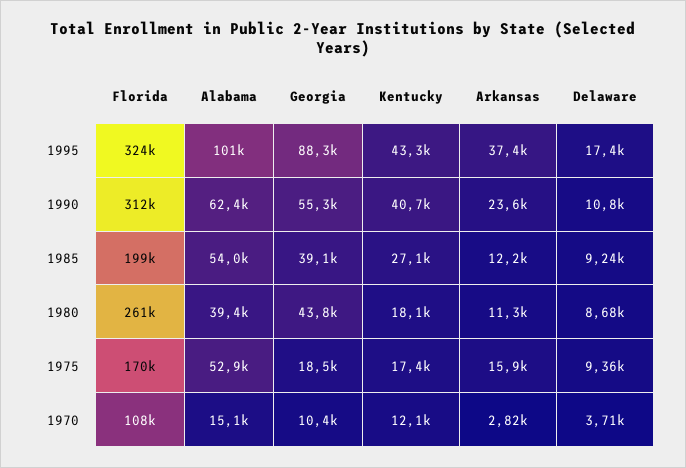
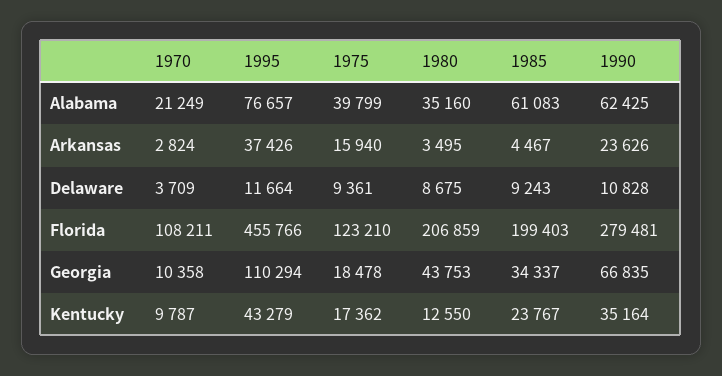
Florida, 1995: 324000 -> 455766
Alabama, 1995: 101000 -> 76657
Georgia, 1995: 88300 -> 110294
Delaware, 1995: 17400 -> 11664
Florida, 1990: 312000 -> 279481
Georgia, 1990: 55300 -> 66835
Kentucky, 1990: 40700 -> 35164
Alabama, 1985: 54000 -> 61083
Georgia, 1985: 39100 -> 34337
Kentucky, 1985: 27100 -> 23767
Arkansas, 1985: 12200 -> 4467
Florida, 1980: 261000 -> 206859
Alabama, 1980: 39400 -> 35160
Kentucky, 1980: 18100 -> 12550
Arkansas, 1980: 11300 -> 3495
Florida, 1975: 170000 -> 123210
Alabama, 1975: 52900 -> 39799
Alabama, 1970: 15100 -> 21249
Kentucky, 1970: 12100 -> 9787

